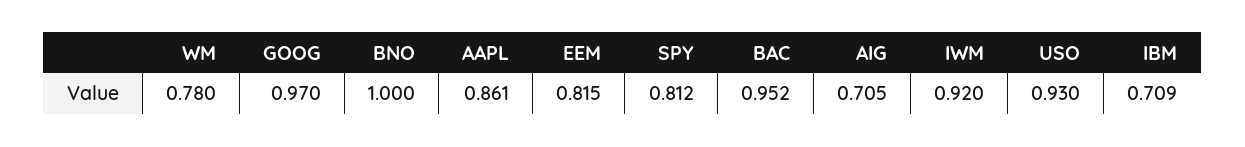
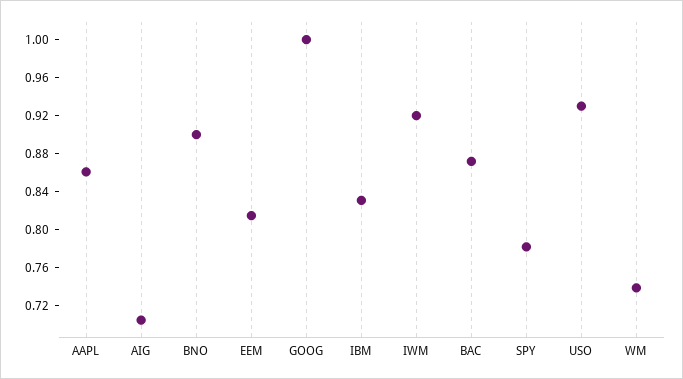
WM: 0.78 -> 0.74
GOOG: 0.97 -> 1
BNO: 1 -> 0.9
SPY: 0.812 -> 0.78
BAC: 0.952 -> 0.87
IBM: 0.709 -> 0.83

